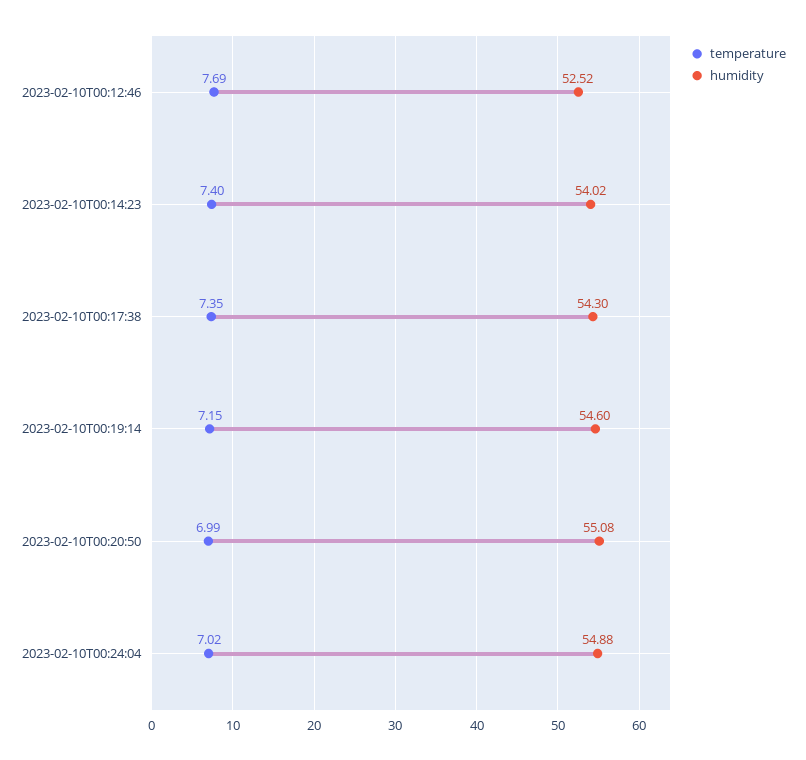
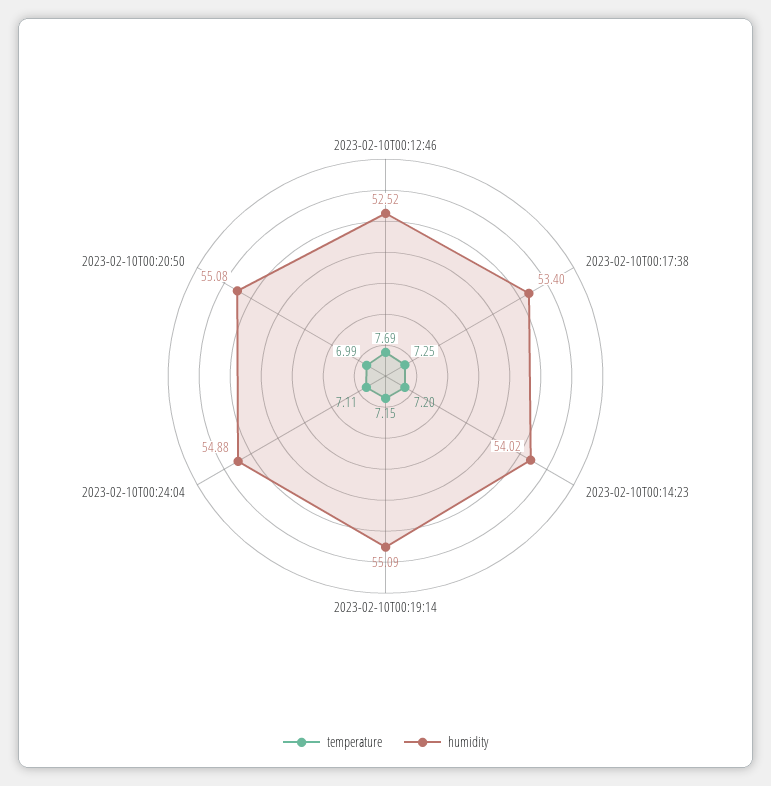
temperature, 2023-02-10T00:14:23: 7.4 -> 7.2
temperature, 2023-02-10T00:17:38: 7.35 -> 7.25
humidity, 2023-02-10T00:17:38: 54.3 -> 53.4
humidity, 2023-02-10T00:19:14: 54.6 -> 55.09
temperature, 2023-02-10T00:24:04: 7.02 -> 7.11

